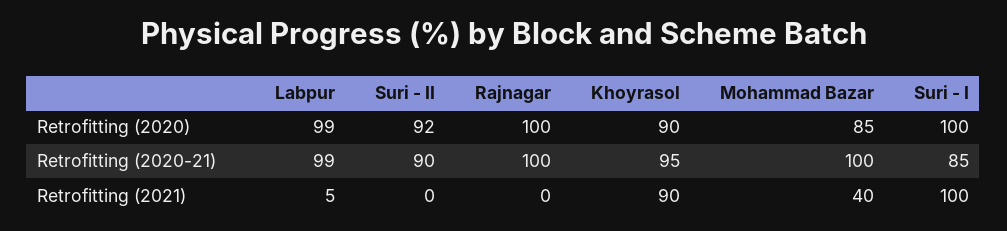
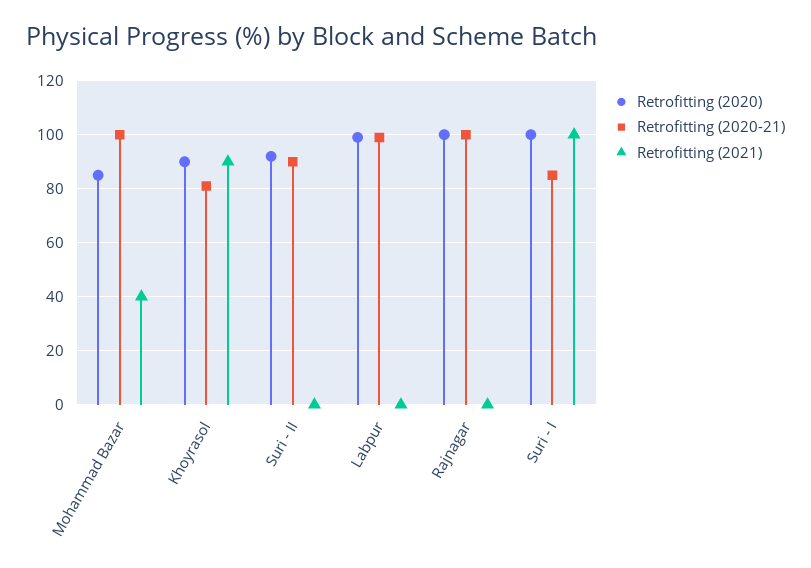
Retrofitting (2020-21), Khoyrasol: 95 -> 80
Retrofitting (2021), Labpur: 5 -> 0

